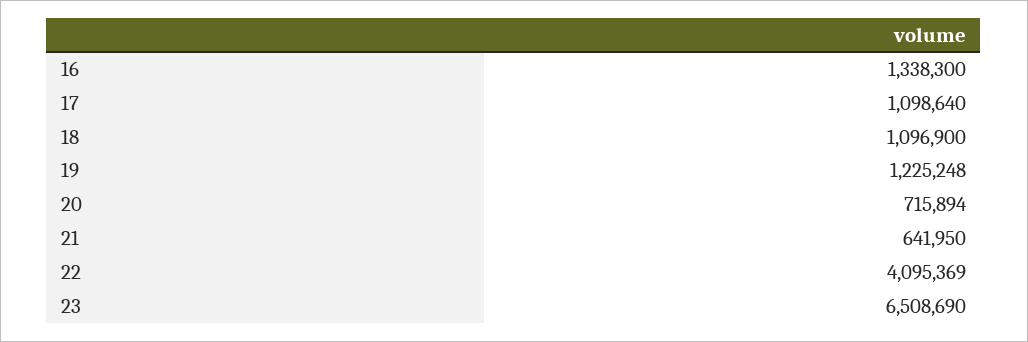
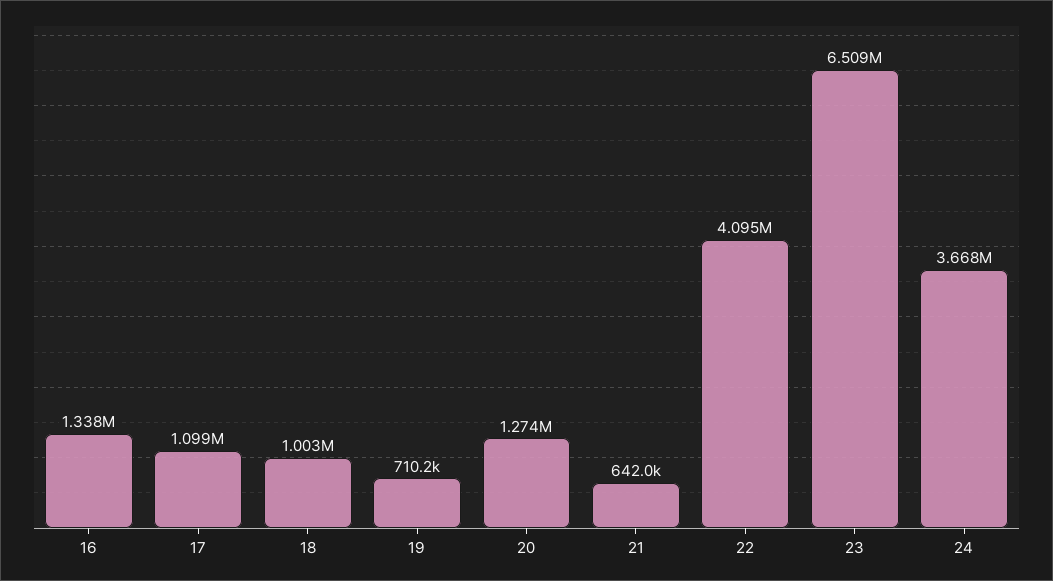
18: 1096900 -> 1003000
19: 1225248 -> 710200
20: 715894 -> 1274000
24: none -> 3668000

